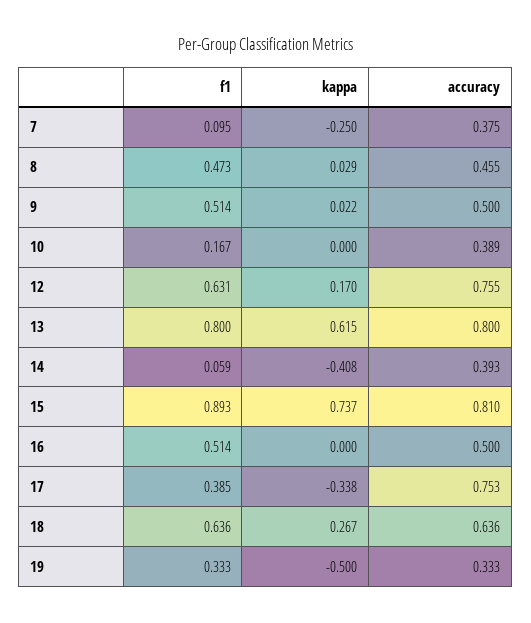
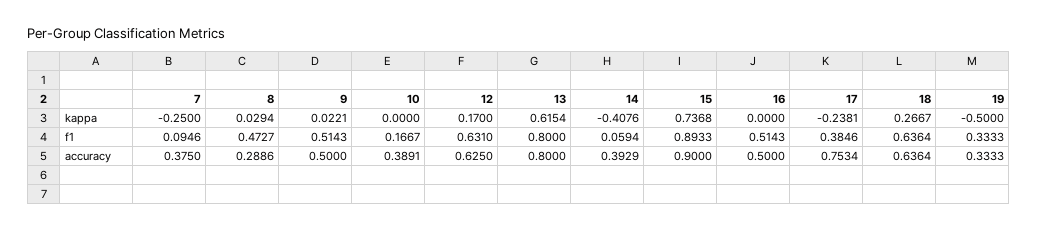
accuracy, 8: 0.455 -> 0.2886
accuracy, 12: 0.755 -> 0.625
accuracy, 15: 0.81 -> 0.9
kappa, 17: -0.338 -> -0.2381

